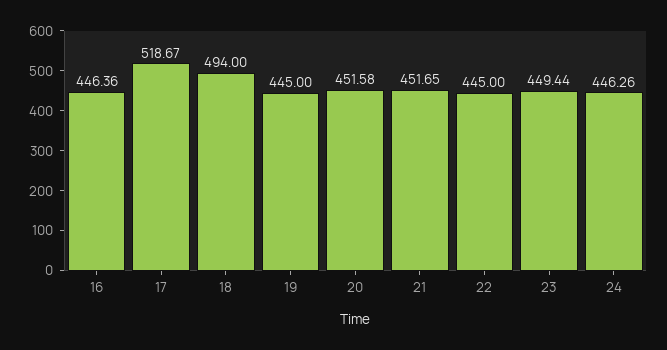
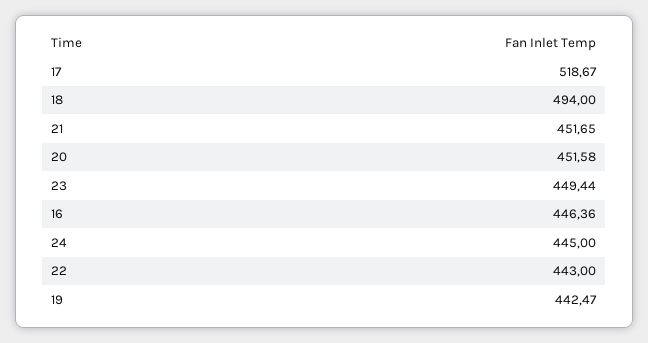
19: 445 -> 442.47
22: 445 -> 443
24: 446.26 -> 445

